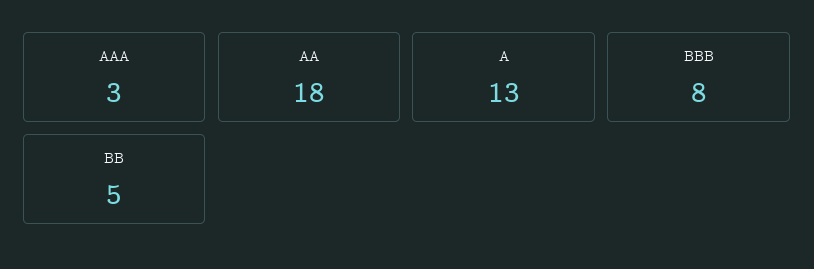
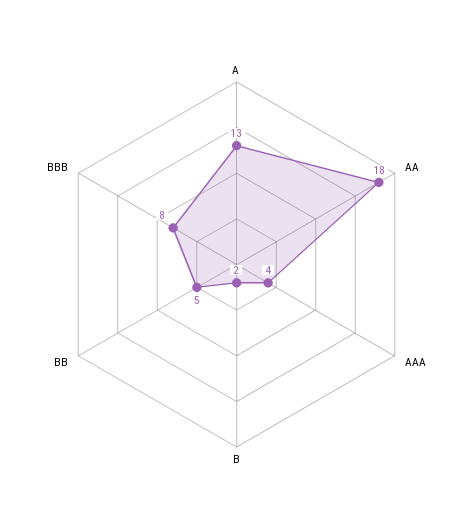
AAA: 3 -> 4
B: none -> 2

